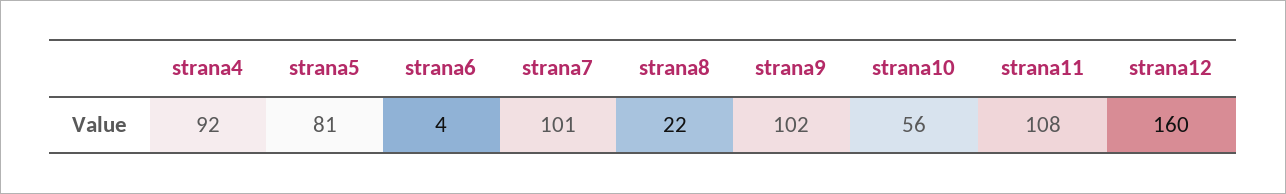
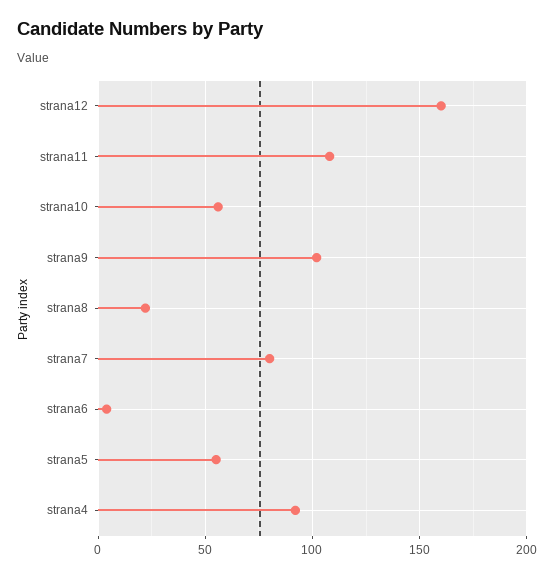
strana5: 81 -> 55
strana7: 101 -> 80

